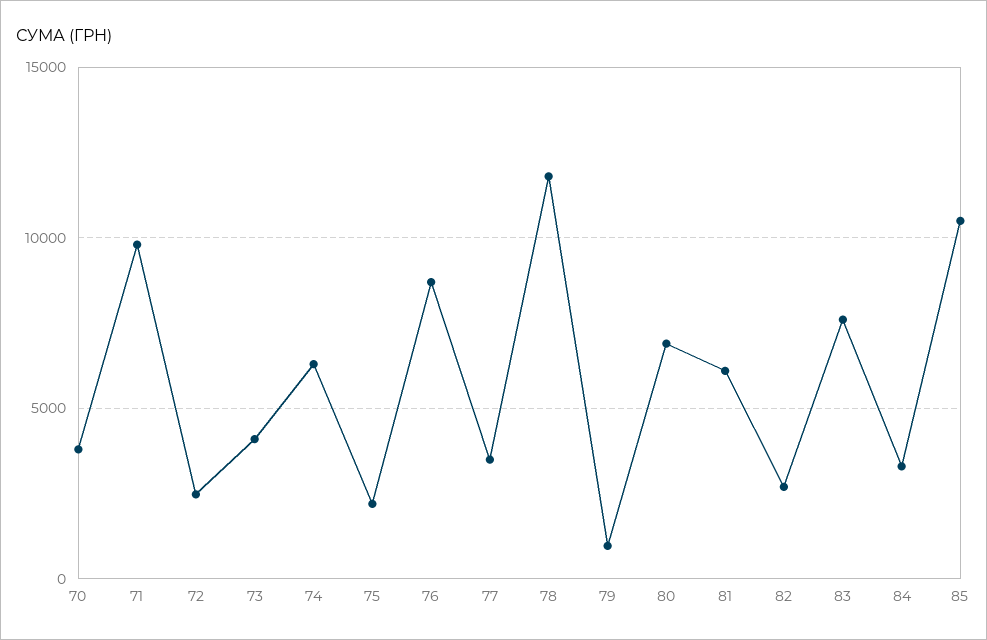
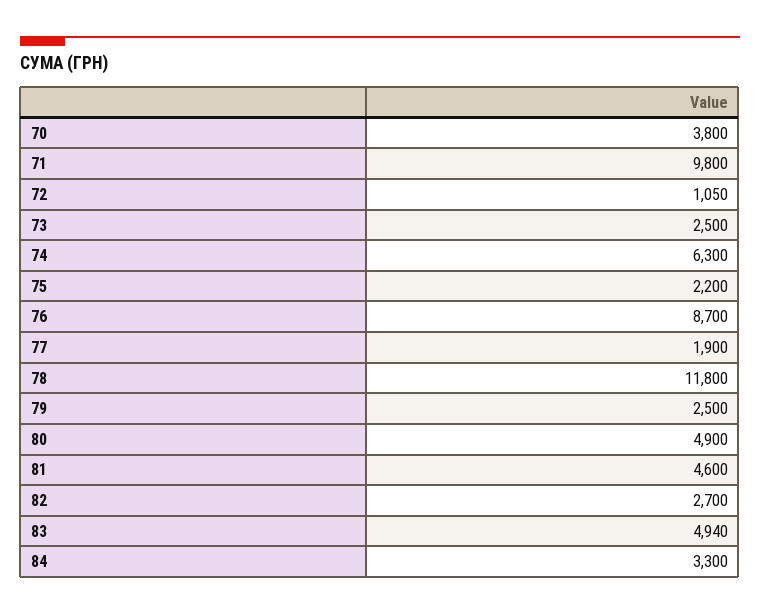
72: 2500 -> 1050
73: 4000 -> 2500
77: 3500 -> 1900
79: 1000 -> 2500
80: 7000 -> 4900
81: 6000 -> 4600
83: 7500 -> 4940
85: 10500 -> none

